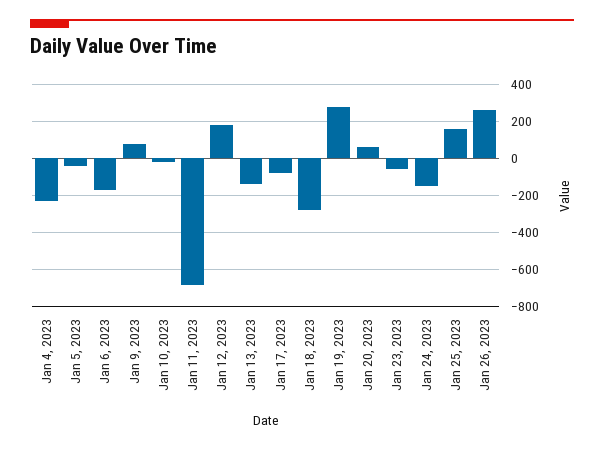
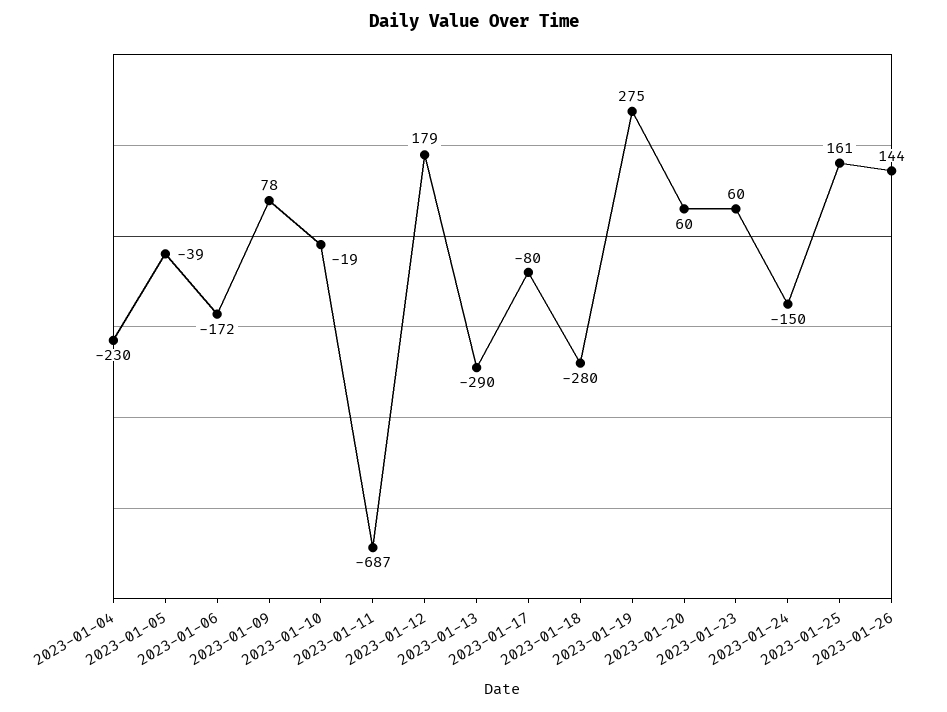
Jan 13, 2023: -150 -> -290
Jan 23, 2023: -50 -> 60
Jan 26, 2023: 250 -> 144

